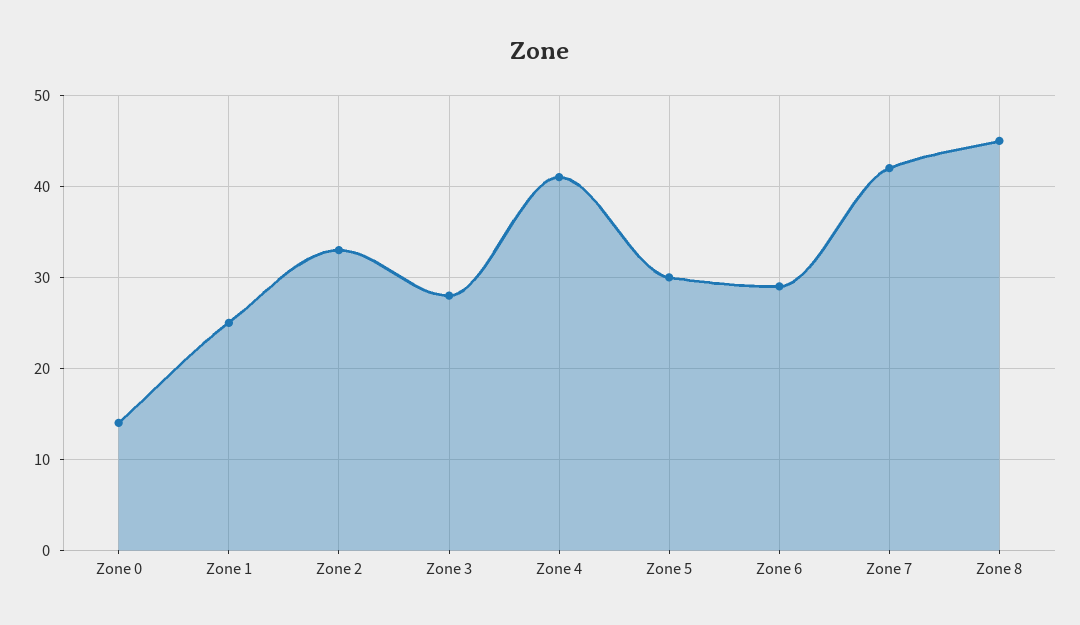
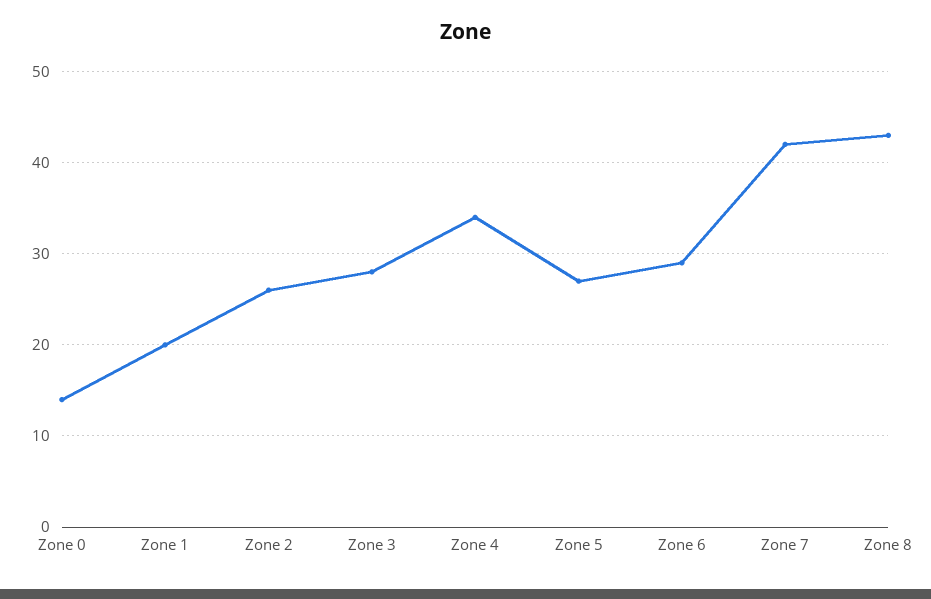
Zone 1: 25 -> 20
Zone 2: 33 -> 26
Zone 4: 41 -> 34
Zone 5: 30 -> 27
Zone 8: 45 -> 43

